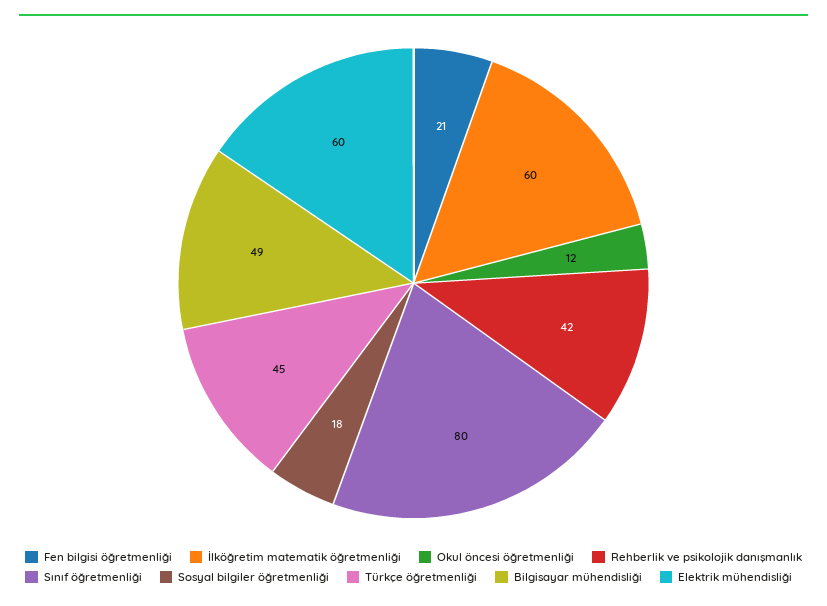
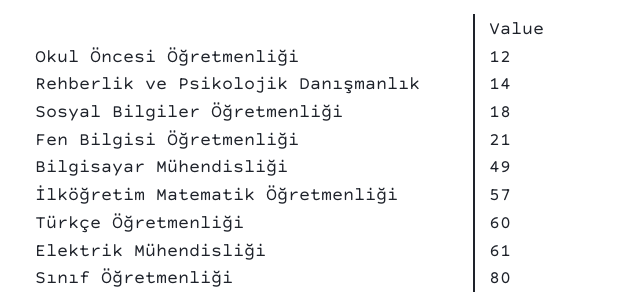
İlköğretim matematik öğretmenliği: 60 -> 57
Rehberlik ve psikolojik danışmanlık: 42 -> 14
Türkçe öğretmenliği: 45 -> 60
Elektrik mühendisliği: 60 -> 61

